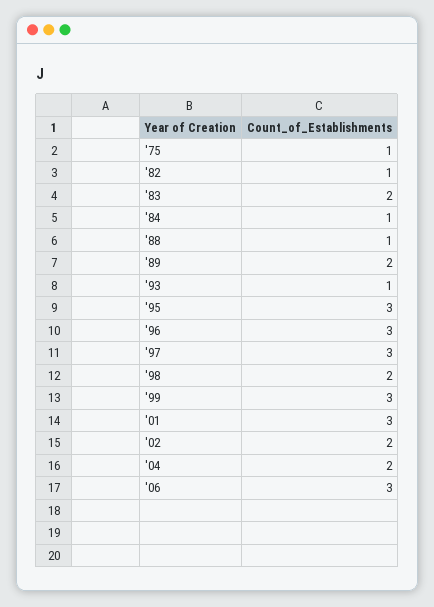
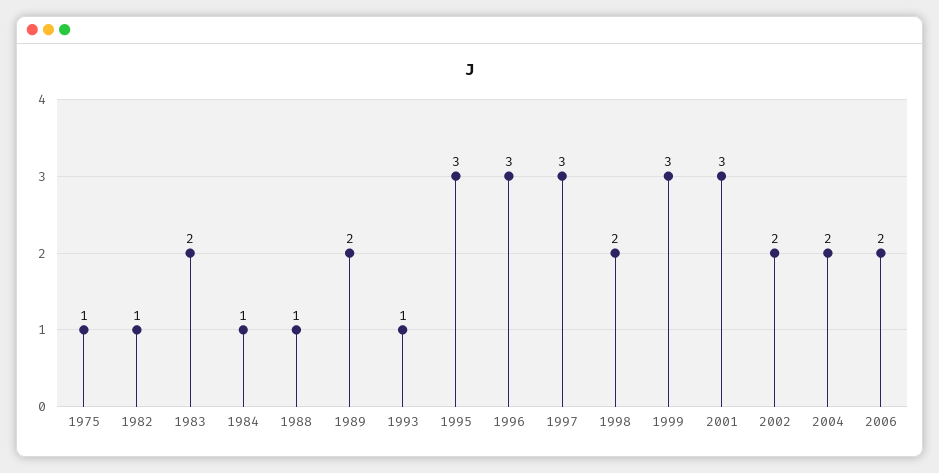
'06: 3 -> 2

